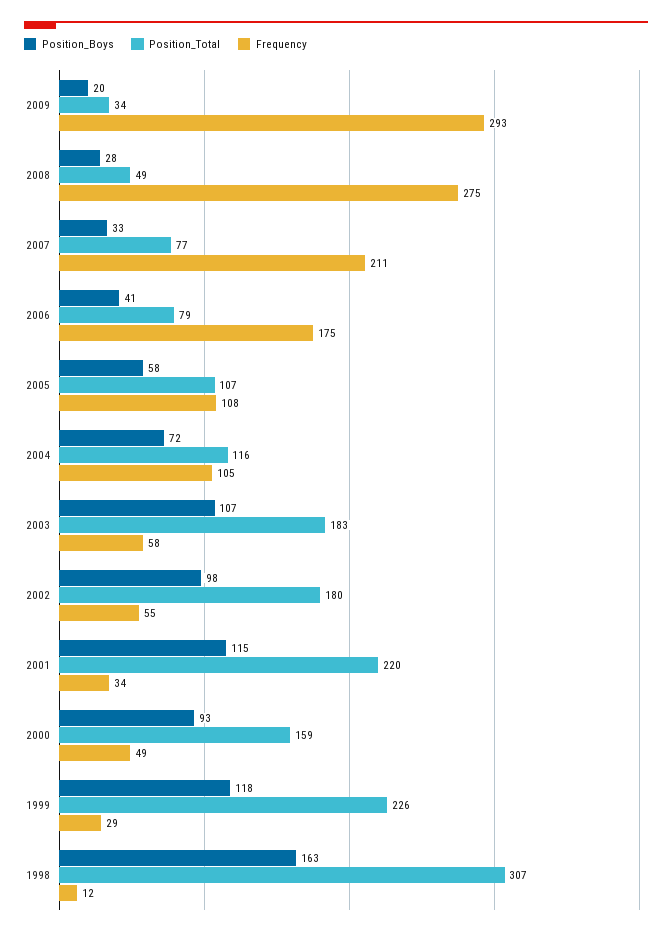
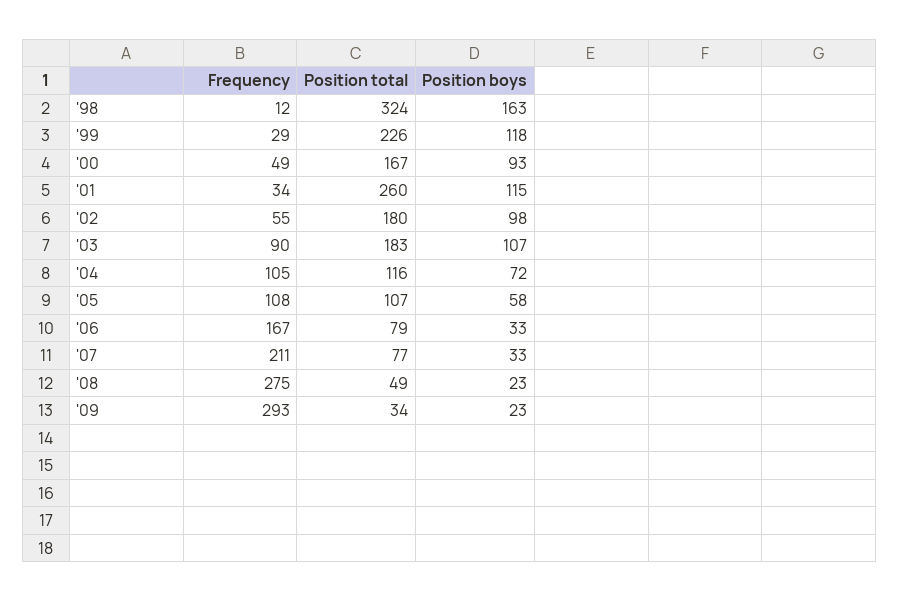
Position_Boys, 2009: 20 -> 23
Position_Boys, 2008: 28 -> 23
Position_Boys, 2006: 41 -> 33
Frequency, 2006: 175 -> 167
Frequency, 2003: 58 -> 90
Position_Total, 2001: 220 -> 260
Position_Total, 2000: 159 -> 167
Position_Total, 1998: 307 -> 324

